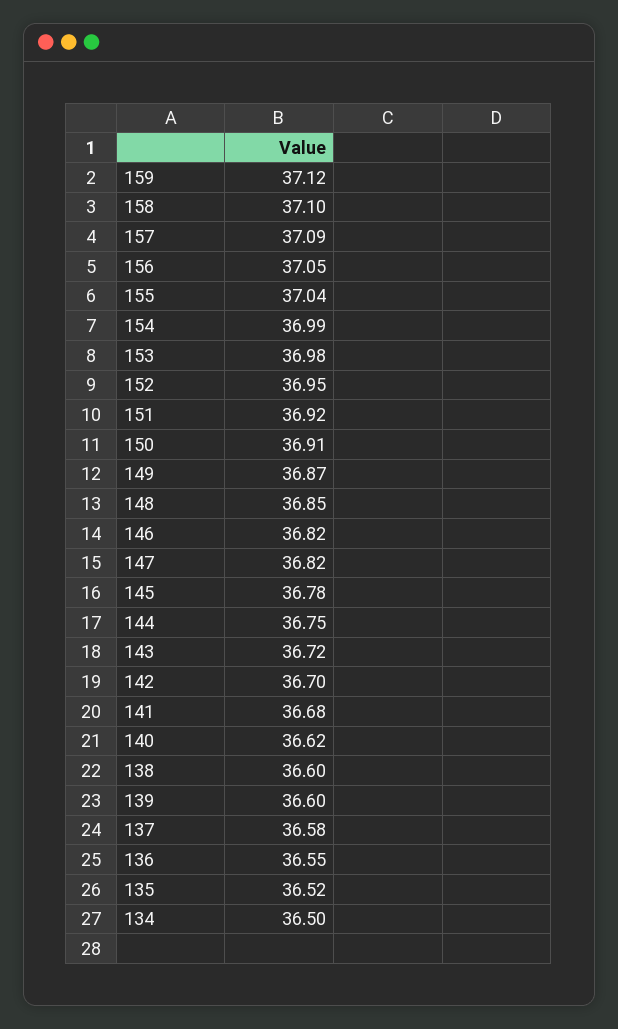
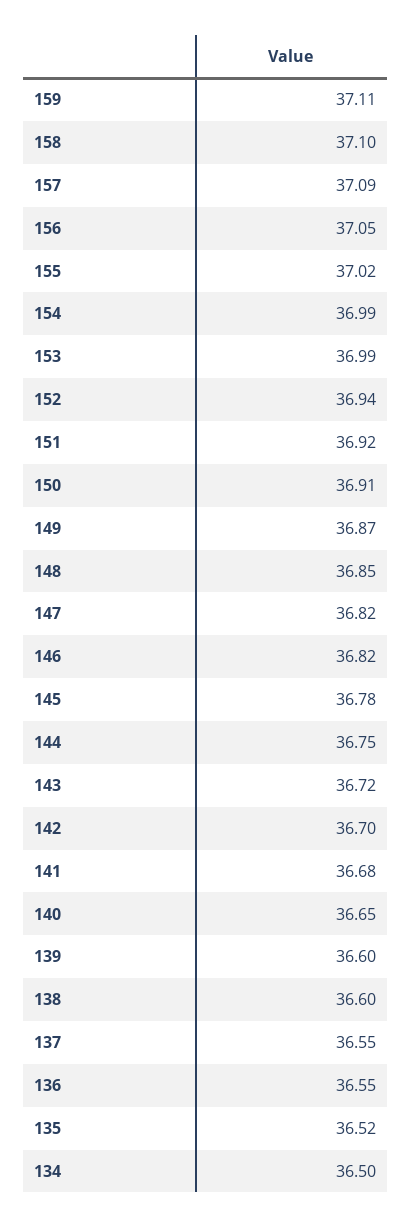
159: 37.12 -> 37.11
155: 37.04 -> 37.02
153: 36.98 -> 36.99
152: 36.95 -> 36.94
140: 36.62 -> 36.65
137: 36.58 -> 36.55

